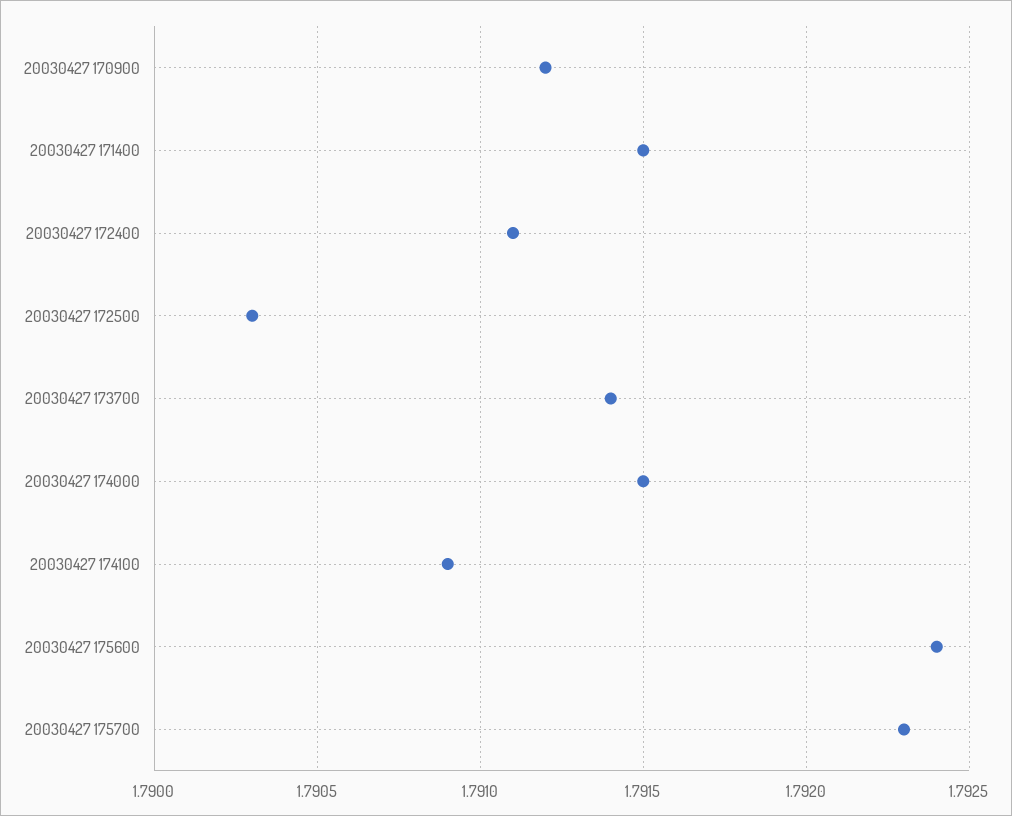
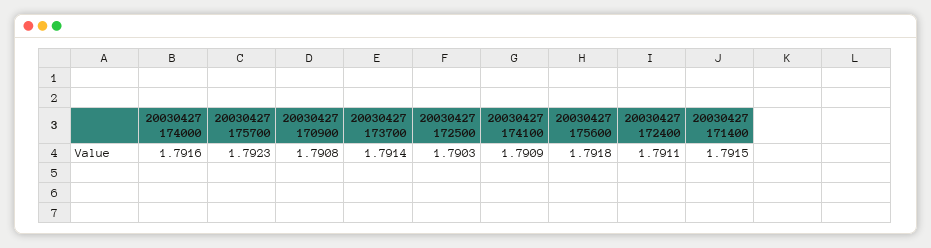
20030427 170900: 1.7912 -> 1.7908
20030427 174000: 1.7915 -> 1.7916
20030427 175600: 1.7924 -> 1.7918

